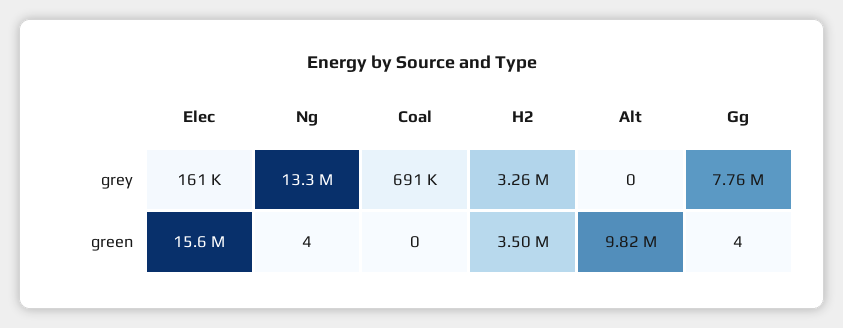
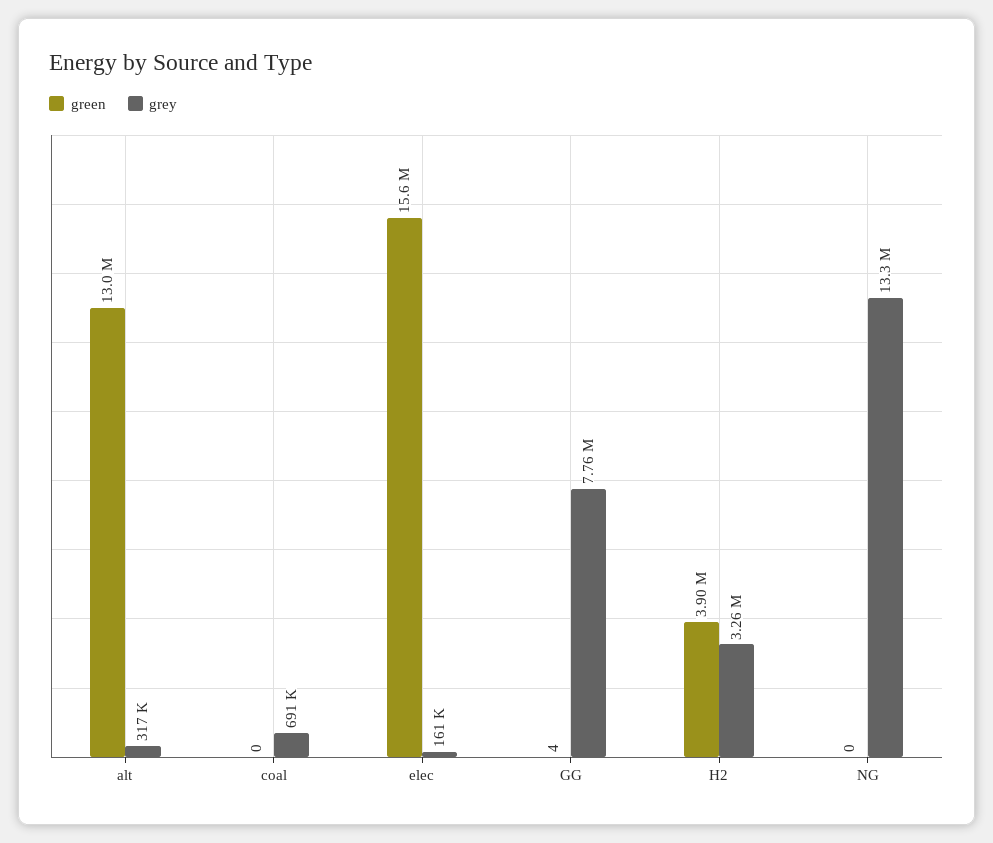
grey, Alt: 0 -> 317000
green, Ng: 4 -> 0
green, H2: 3500000 -> 3900000
green, Alt: 9820000 -> 13000000

